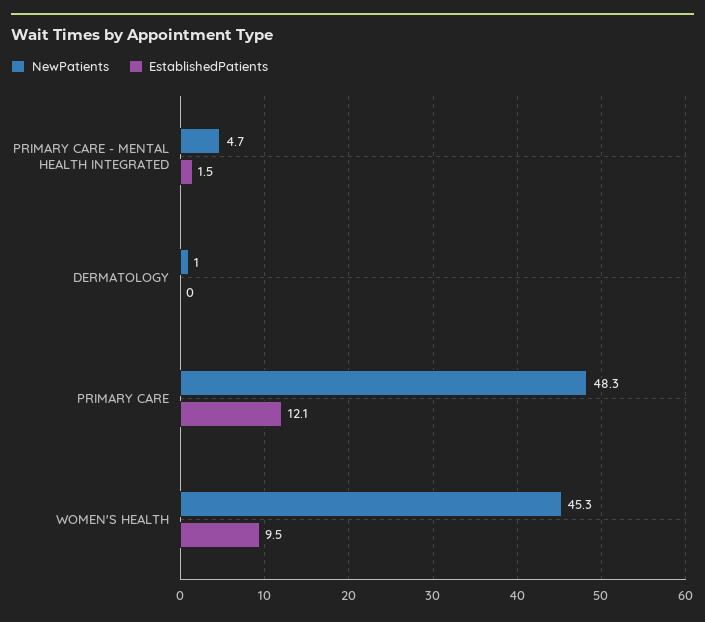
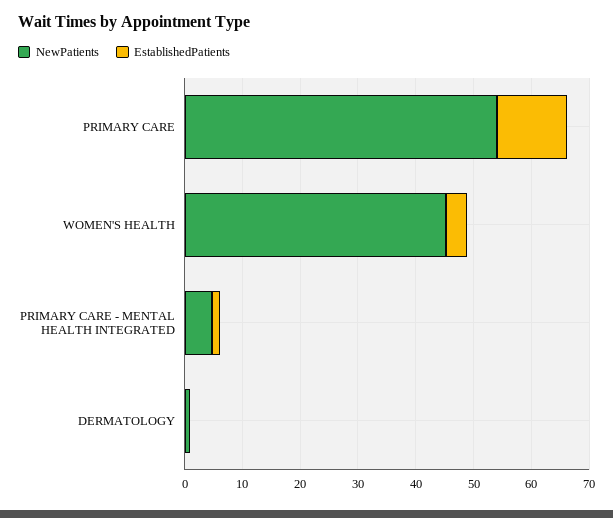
NewPatients, PRIMARY CARE: 48.3 -> 54
EstablishedPatients, WOMEN'S HEALTH: 9.5 -> 4

